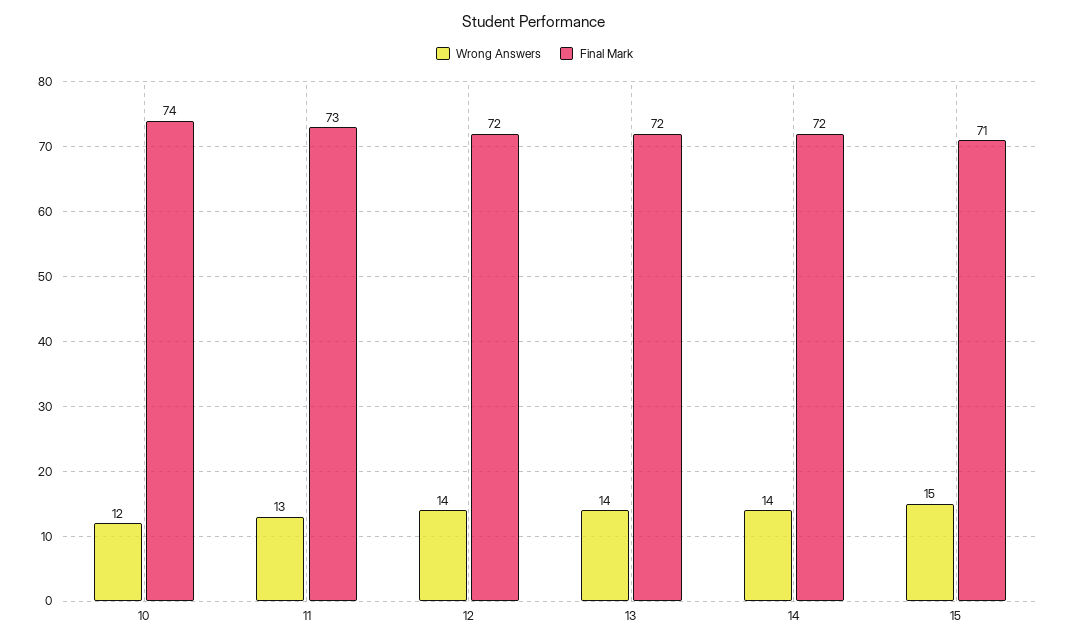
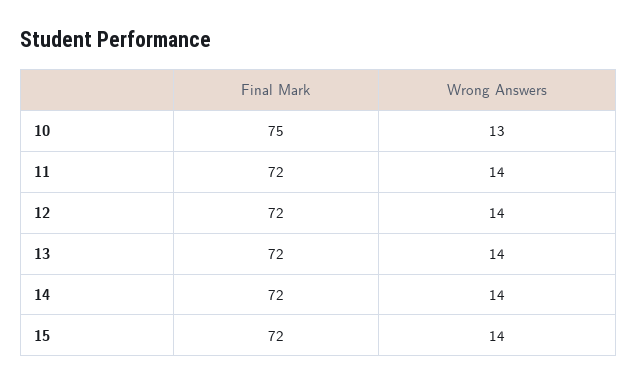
Wrong Answers, 10: 12 -> 13
Final Mark, 10: 74 -> 75
Wrong Answers, 11: 13 -> 14
Final Mark, 11: 73 -> 72
Wrong Answers, 15: 15 -> 14
Final Mark, 15: 71 -> 72

